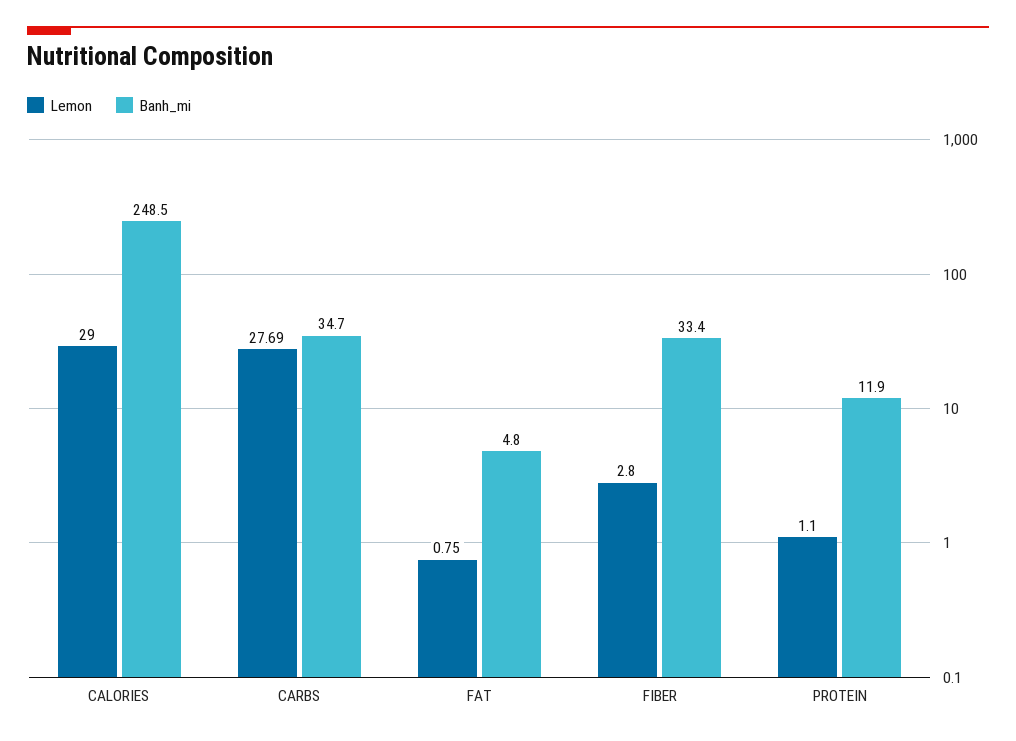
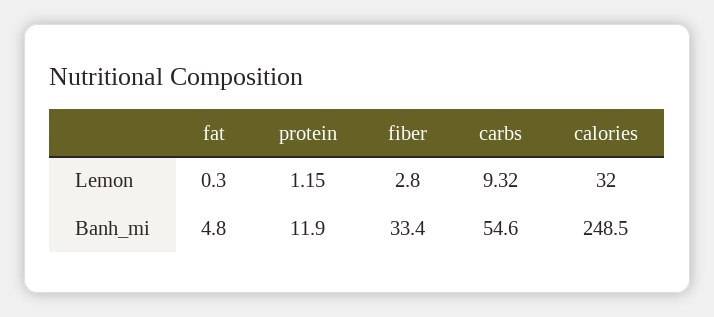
Lemon, CALORIES: 29 -> 32
Lemon, CARBS: 27.69 -> 9.32
Banh_mi, CARBS: 34.7 -> 54.6
Lemon, FAT: 0.75 -> 0.3
Lemon, PROTEIN: 1.1 -> 1.15

